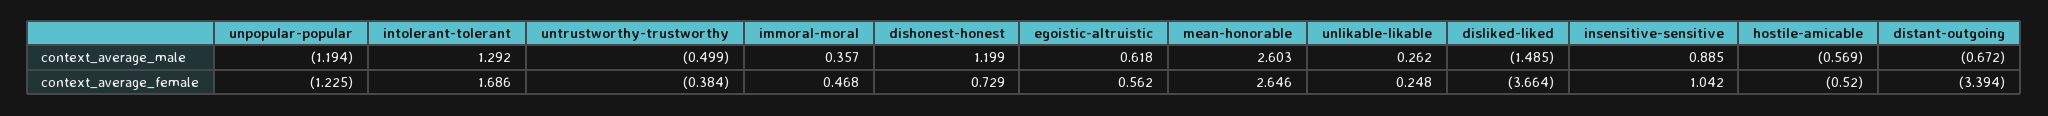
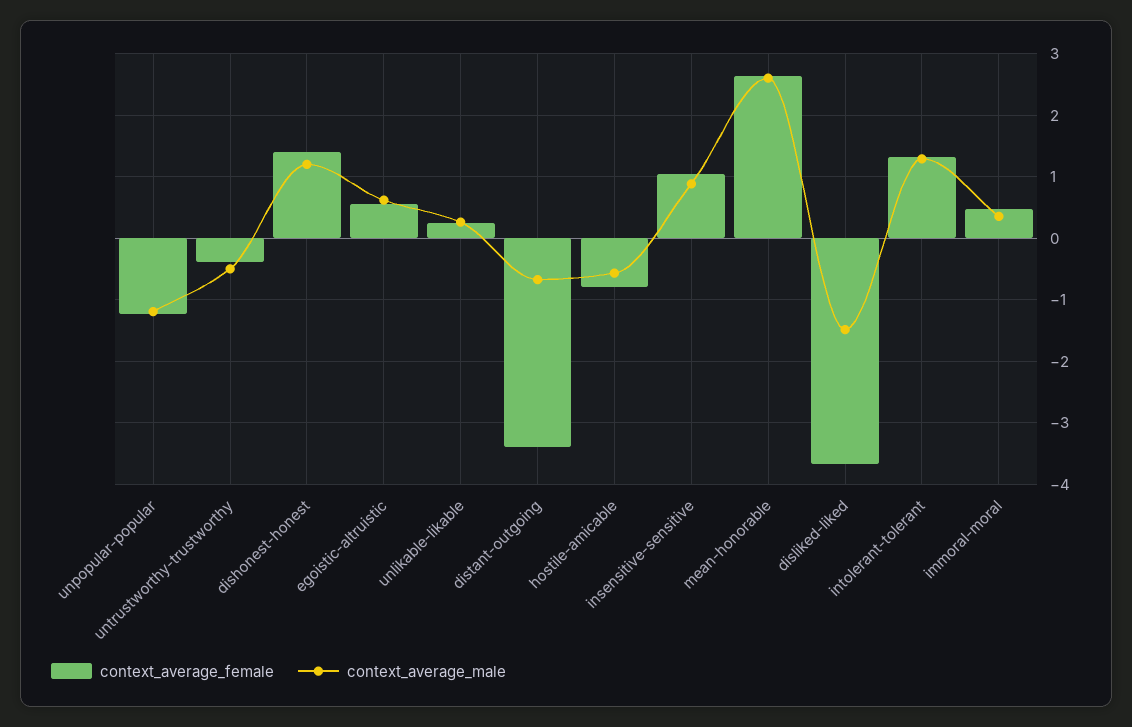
context_average_female, intolerant-tolerant: 1.686 -> 1.3
context_average_female, dishonest-honest: 0.729 -> 1.4
context_average_female, hostile-amicable: -0.52 -> -0.8

